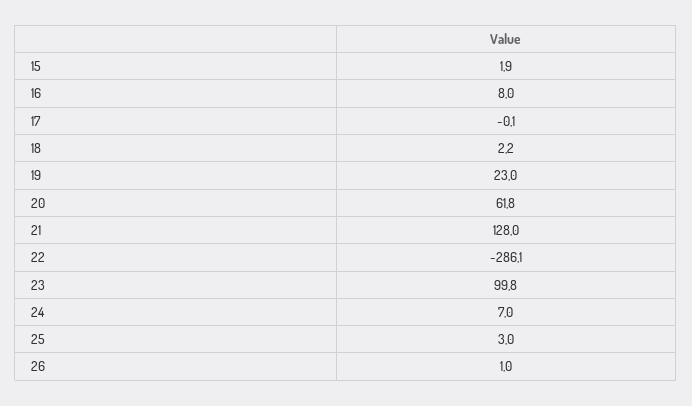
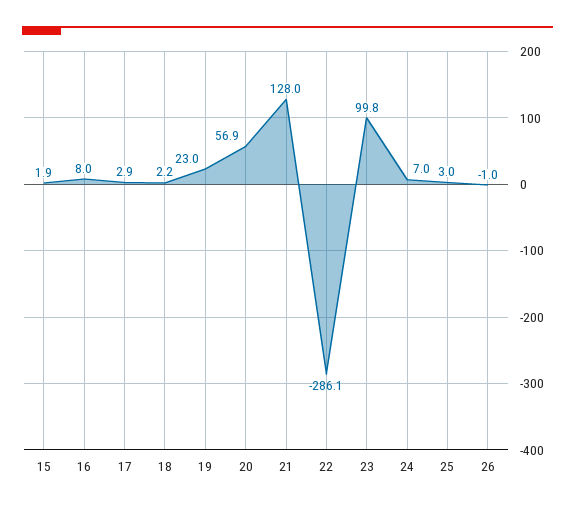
17: -0.1 -> 2.9
20: 61.8 -> 56.9
26: 1 -> -1

